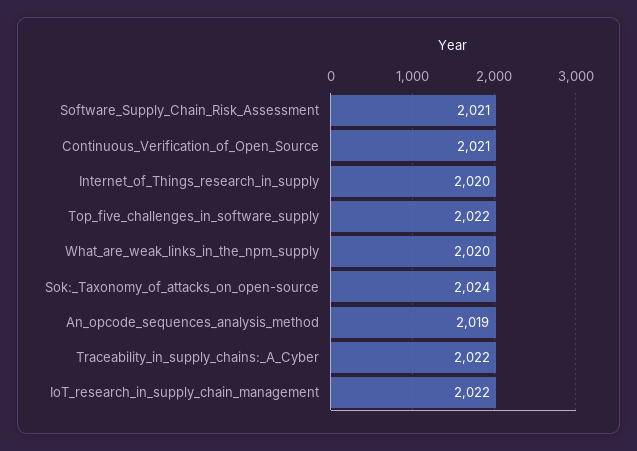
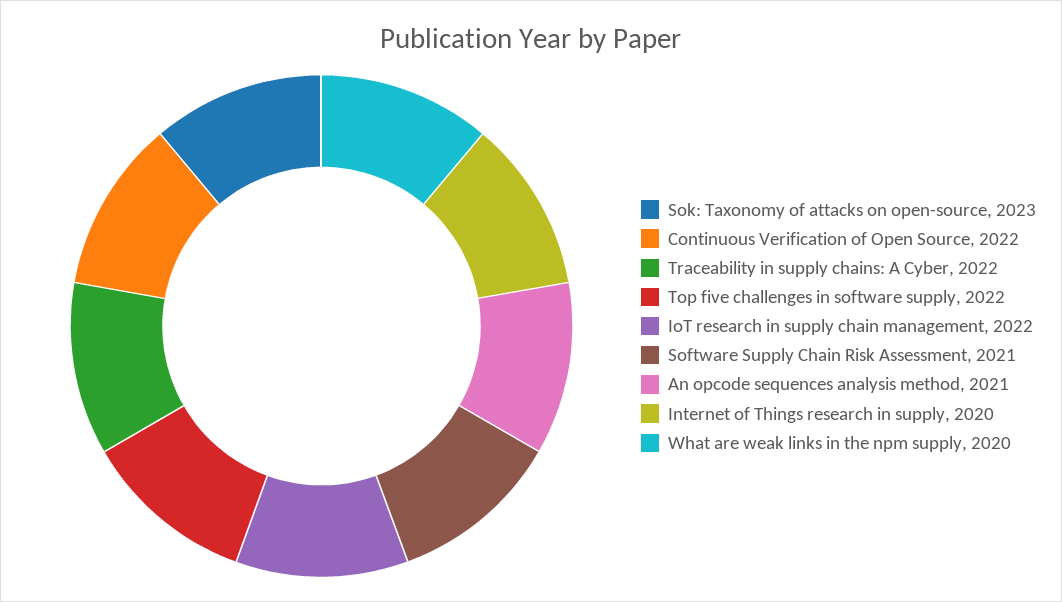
Continuous_Verification_of_Open_Source: 2021 -> 2022
Sok:_Taxonomy_of_attacks_on_open-source: 2024 -> 2023
An_opcode_sequences_analysis_method: 2019 -> 2021

